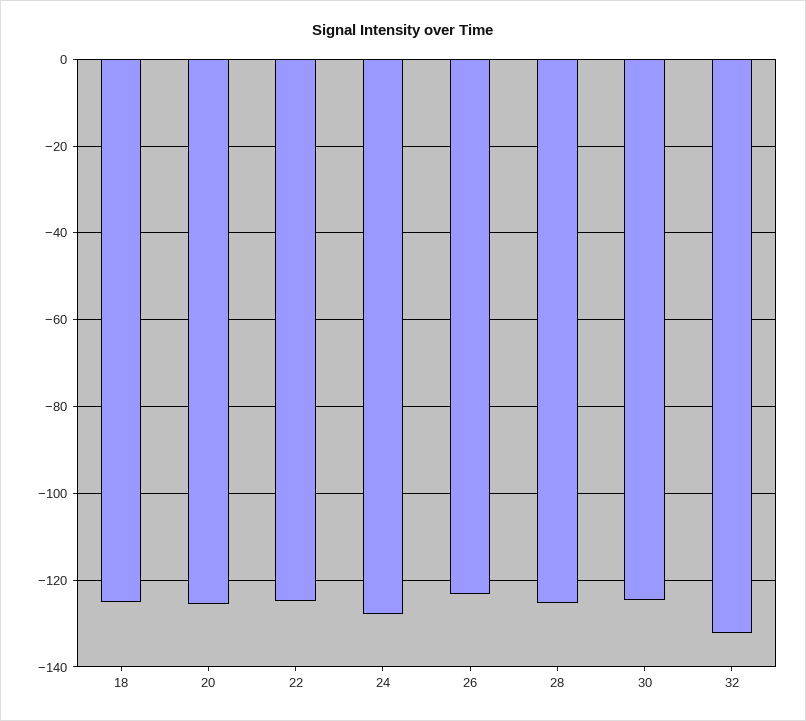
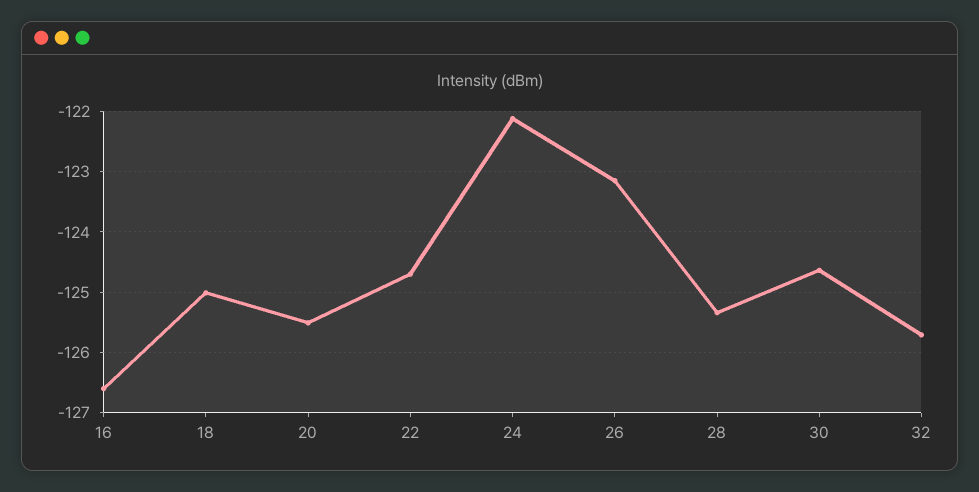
24: -128 -> -122.1
32: -132 -> -125.7
16: none -> -126.6

